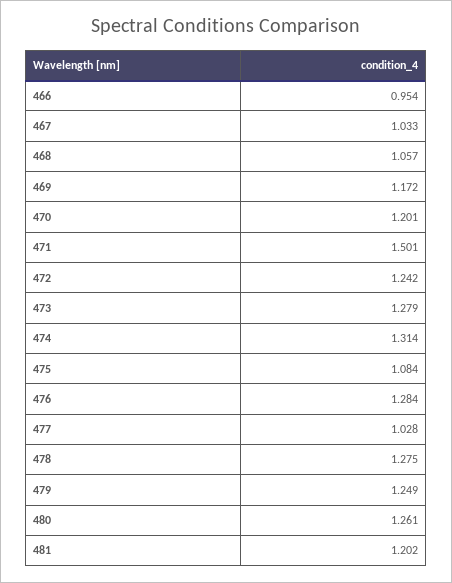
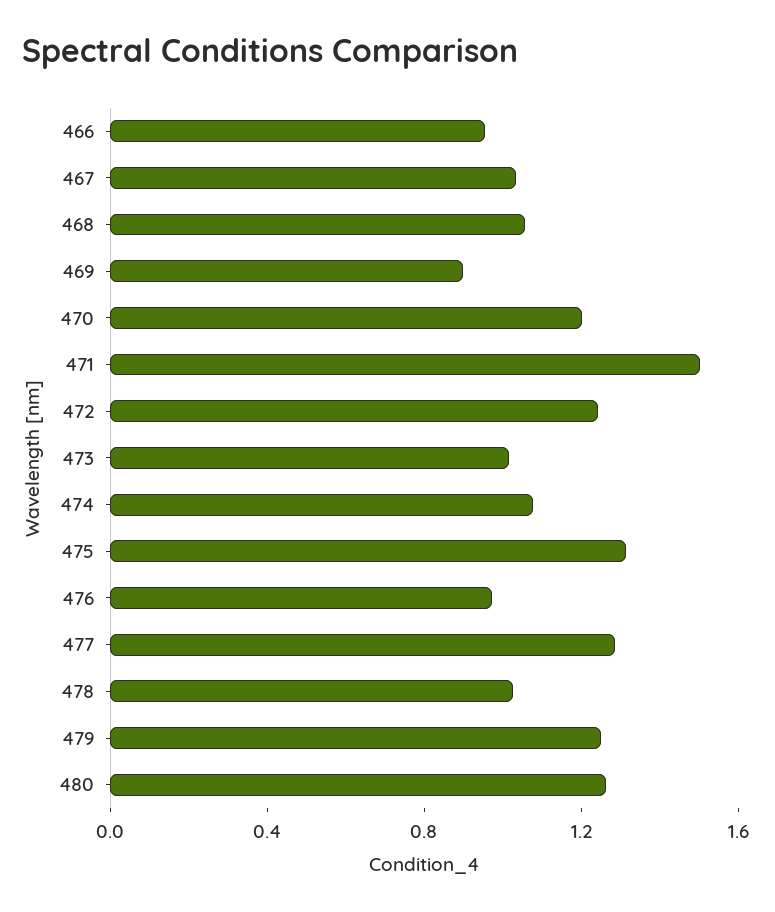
469: 1.172 -> 0.9
473: 1.279 -> 1
474: 1.314 -> 1.1
475: 1.084 -> 1.3
476: 1.284 -> 1
477: 1.028 -> 1.3
478: 1.275 -> 1
481: 1.202 -> none

